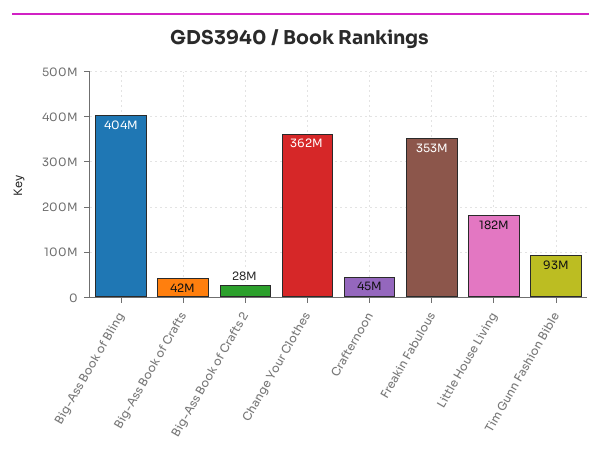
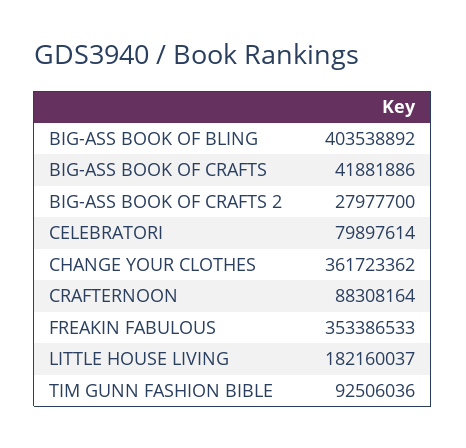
Crafternoon: 45000000 -> 88308164
CELEBRATORI: none -> 79897614

